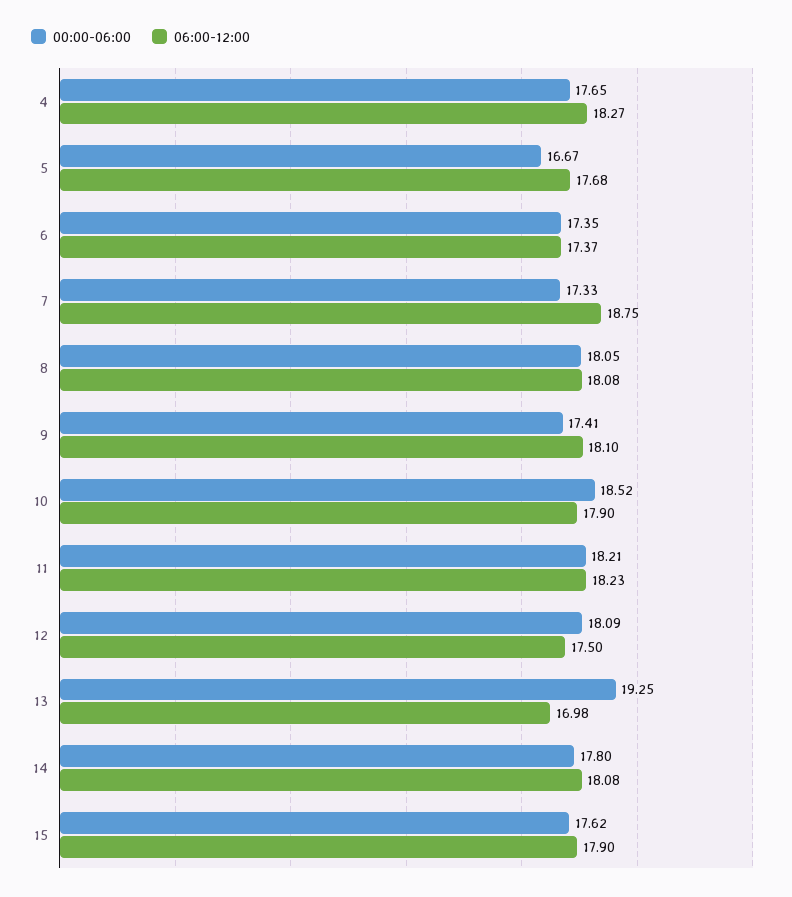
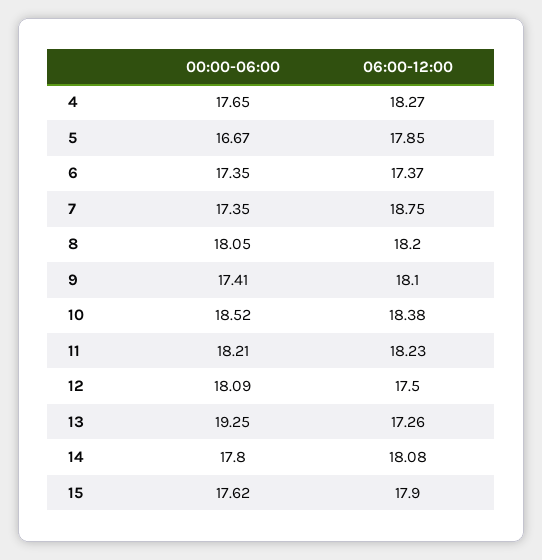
06:00-12:00, 5: 17.68 -> 17.85
00:00-06:00, 7: 17.33 -> 17.35
06:00-12:00, 8: 18.08 -> 18.2
06:00-12:00, 10: 17.9 -> 18.38
06:00-12:00, 13: 16.98 -> 17.26

